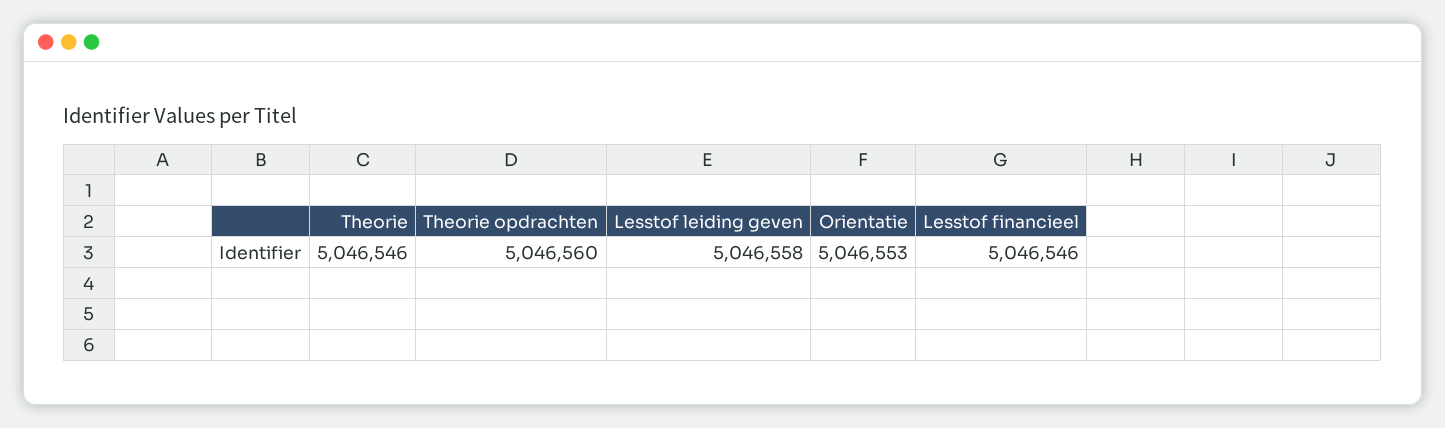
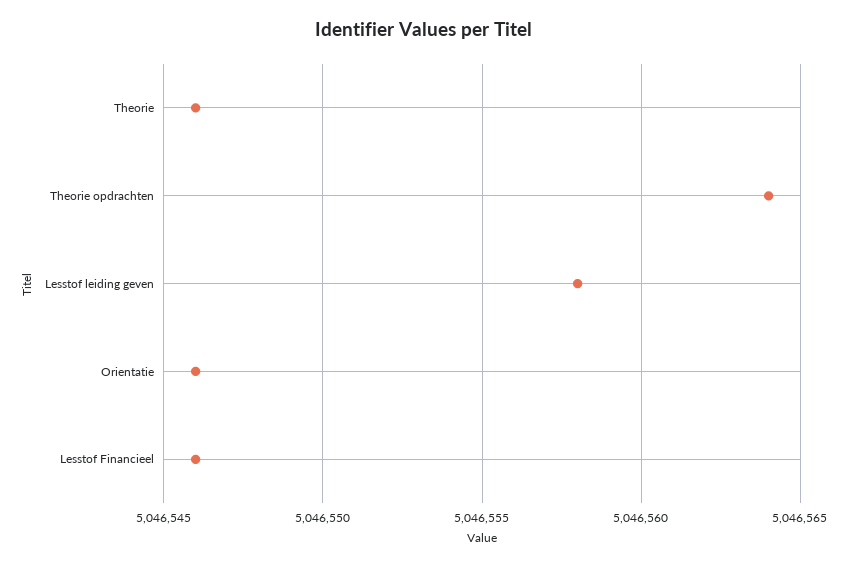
Theorie opdrachten: 5046560 -> 5046564
Orientatie: 5046553 -> 5046546

